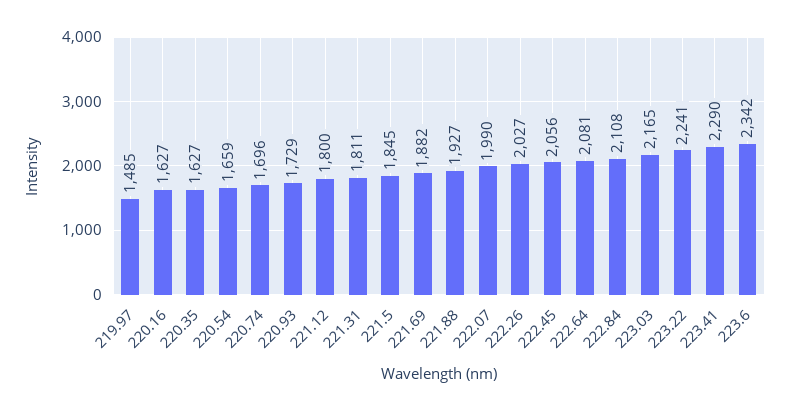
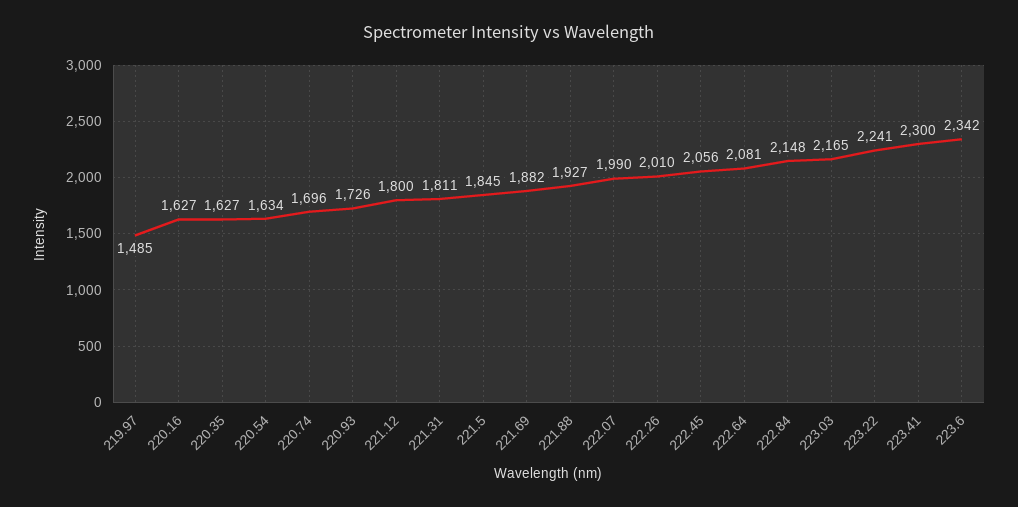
220.54: 1659 -> 1634
220.93: 1729 -> 1726
222.26: 2027 -> 2010
222.84: 2108 -> 2148
223.41: 2290 -> 2300

